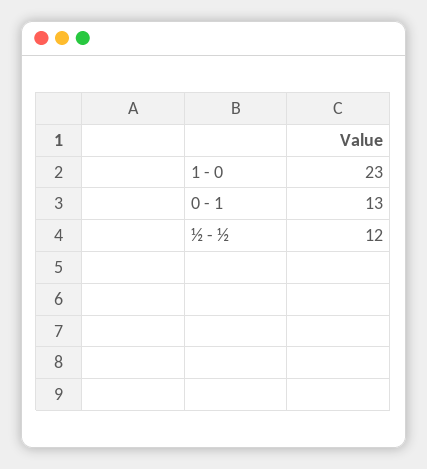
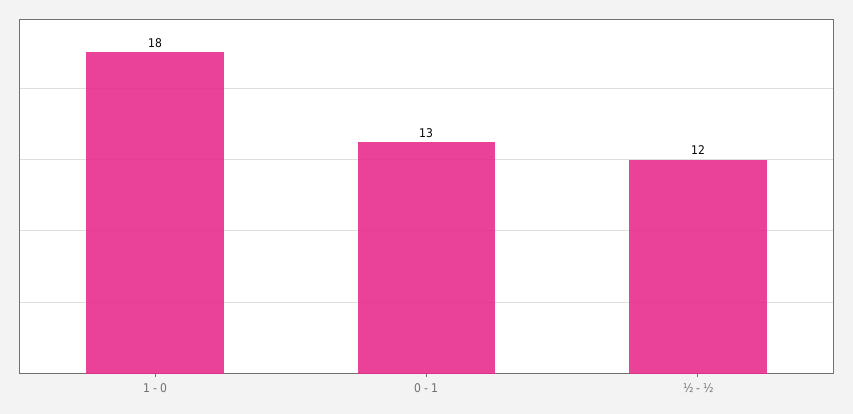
1 - 0: 23 -> 18

